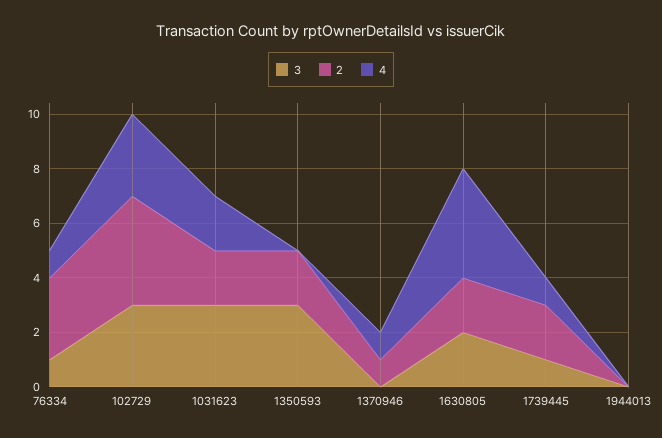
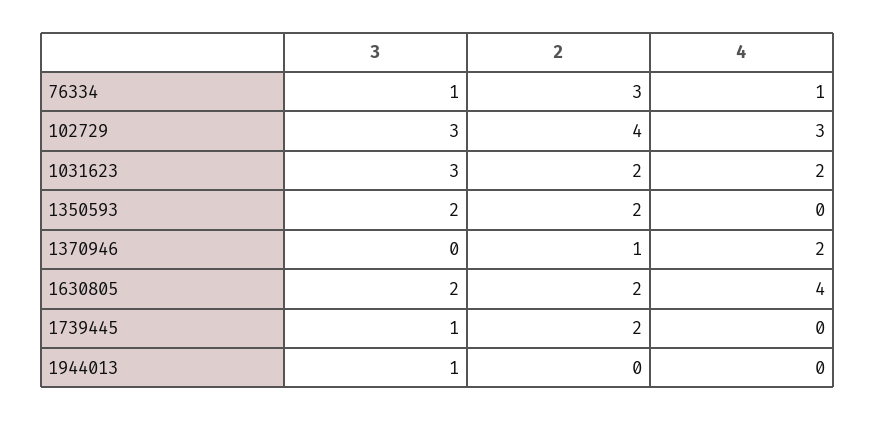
3, 1350593: 3 -> 2
4, 1370946: 1 -> 2
4, 1739445: 1 -> 0
3, 1944013: 0 -> 1

